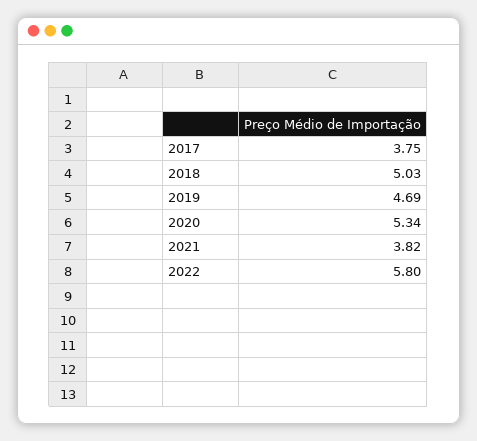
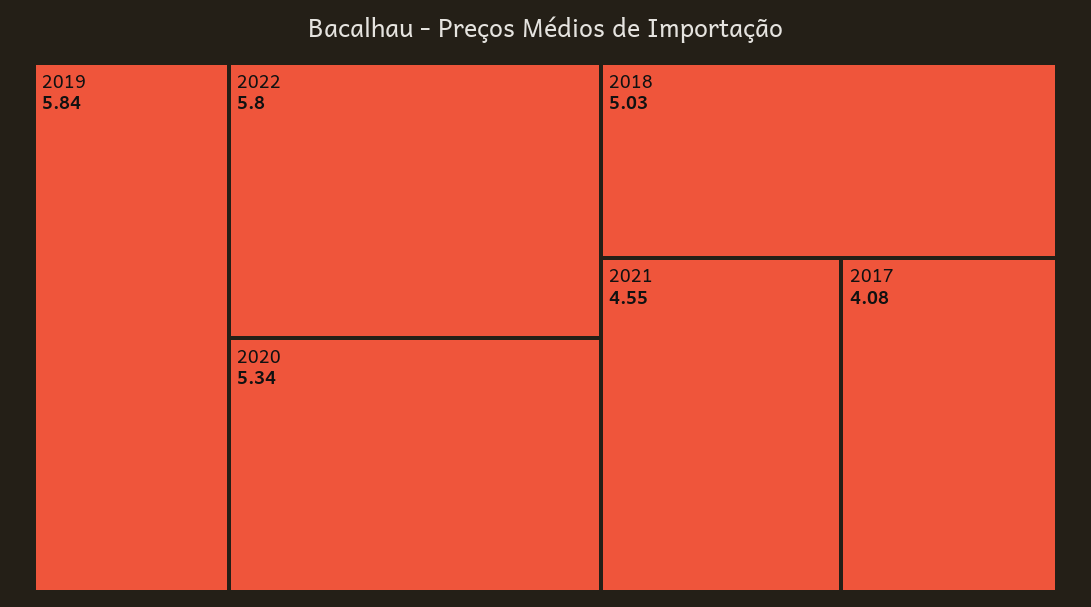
2017: 3.75 -> 4.08
2019: 4.69 -> 5.84
2021: 3.82 -> 4.55

